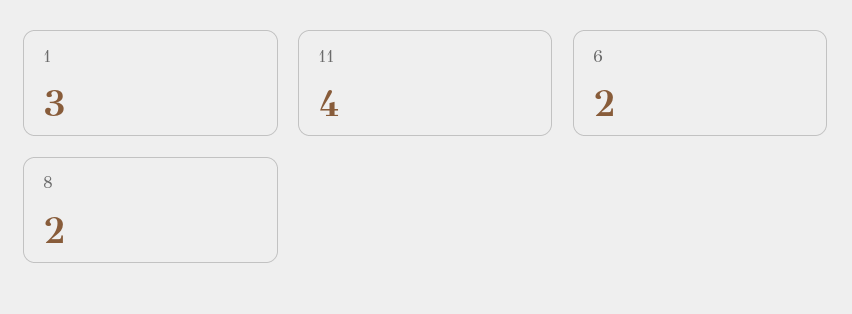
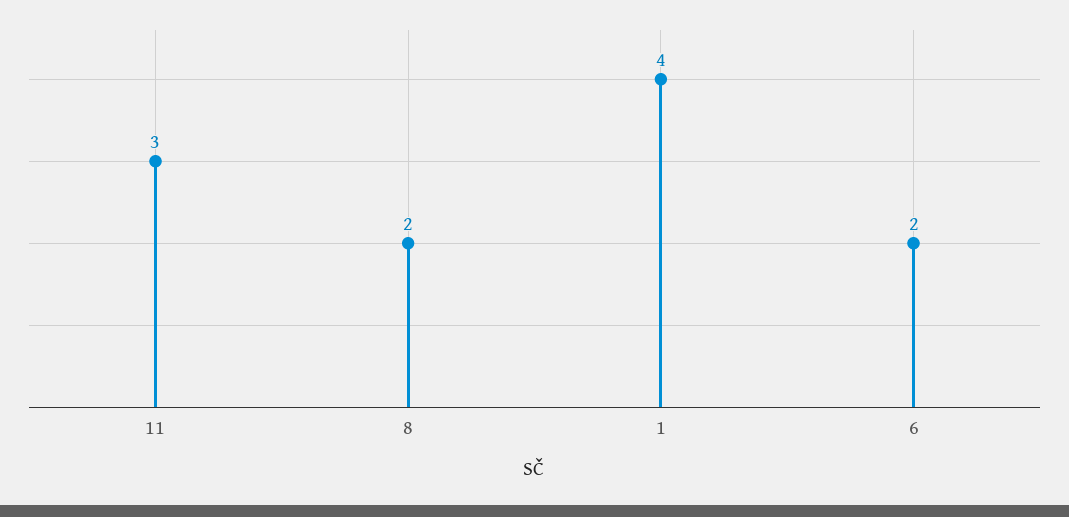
1: 3 -> 4
11: 4 -> 3

